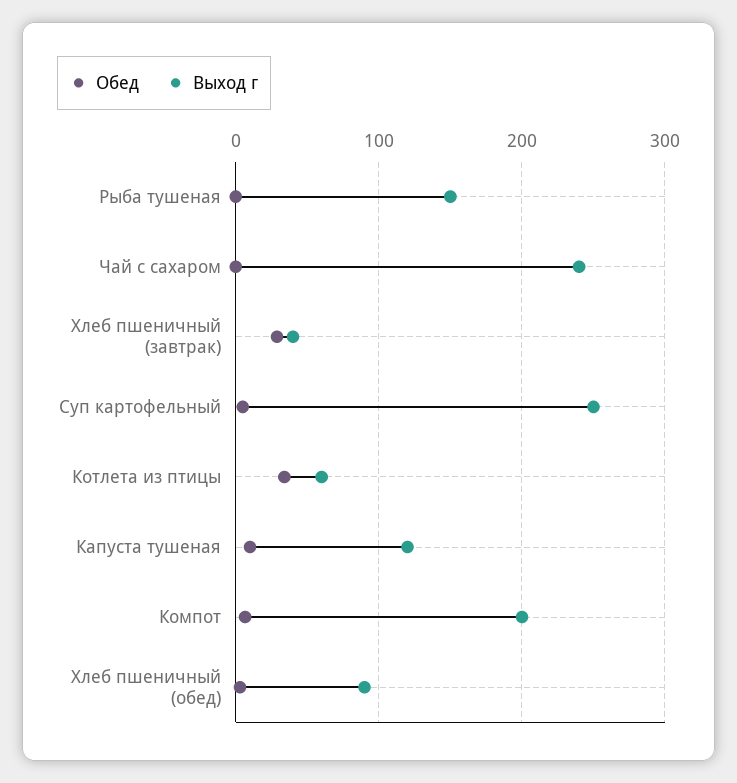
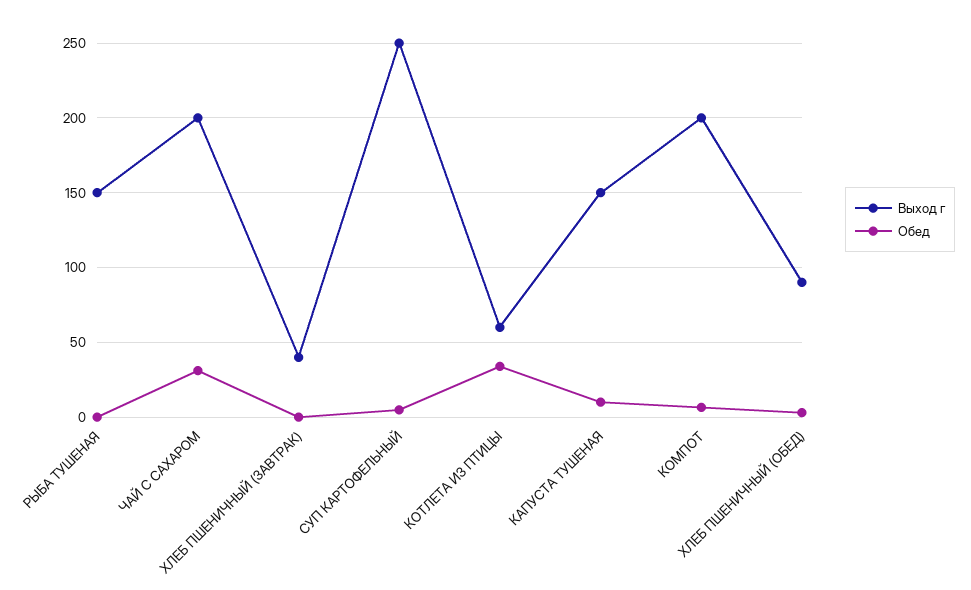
Обед, Чай с сахаром: 0 -> 30
Выход г, Чай с сахаром: 240 -> 200
Обед, Хлеб пшеничный (завтрак): 30 -> 0
Выход г, Капуста тушеная: 120 -> 150

